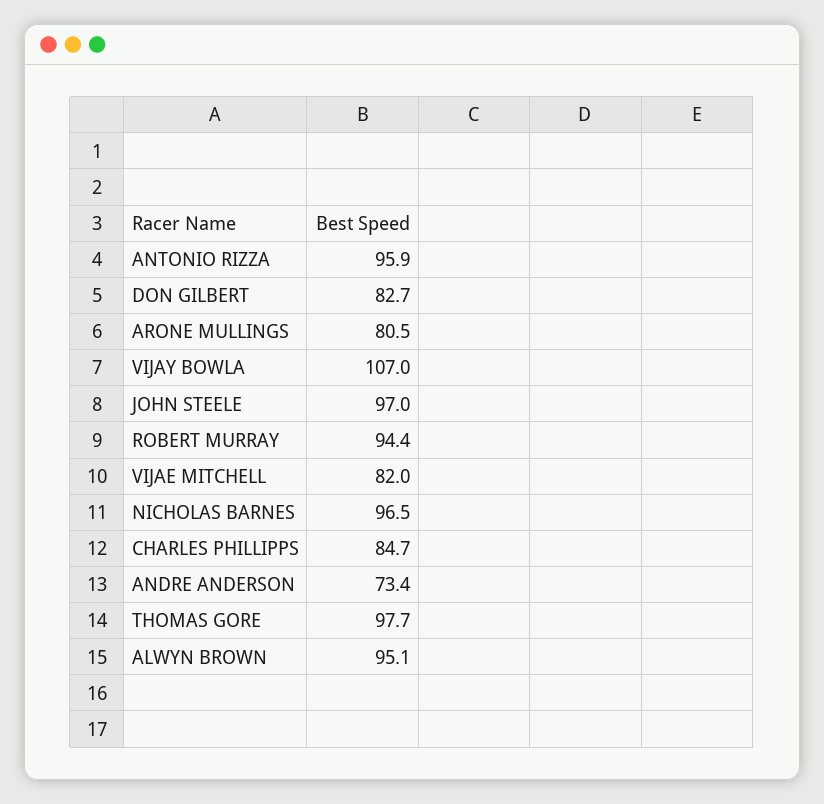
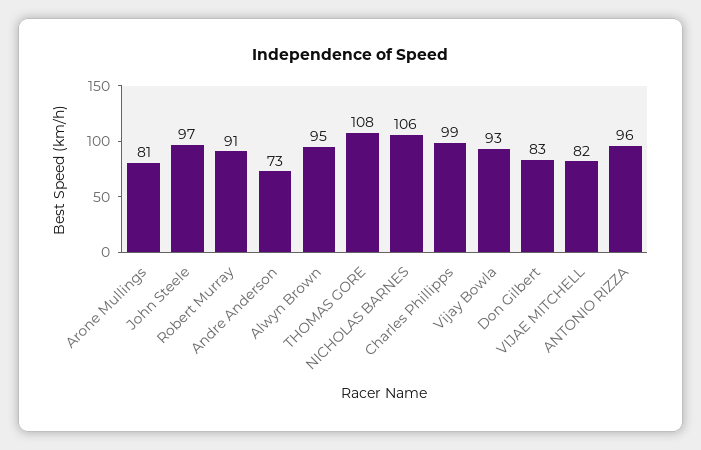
VIJAY BOWLA: 107 -> 93
ROBERT MURRAY: 94.4 -> 91
NICHOLAS BARNES: 96.5 -> 106
CHARLES PHILLIPPS: 84.7 -> 99
THOMAS GORE: 97.7 -> 108

